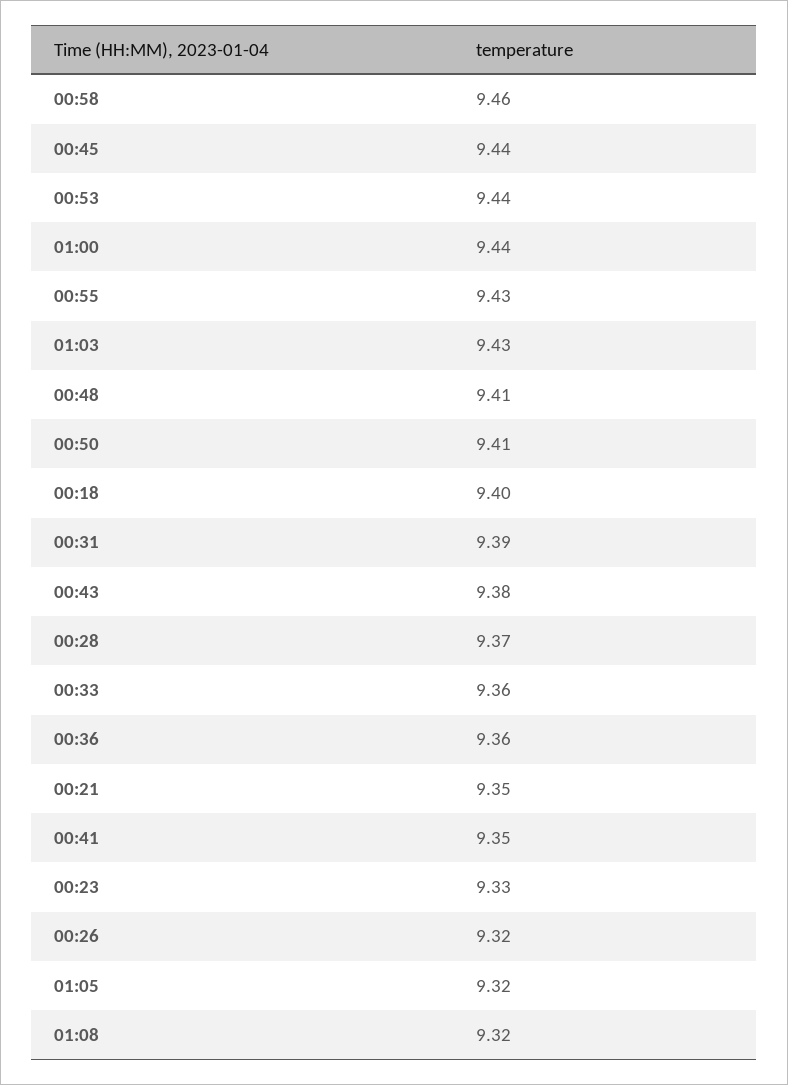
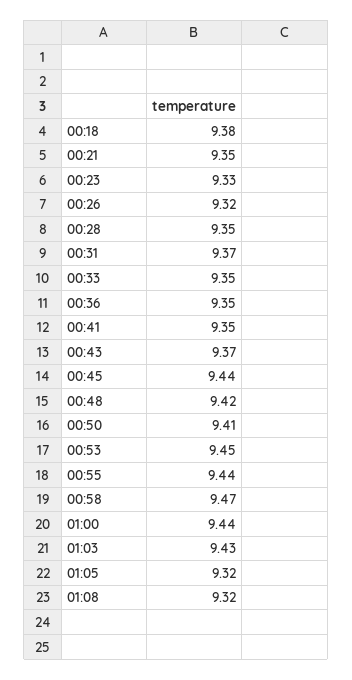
00:58: 9.46 -> 9.47
00:53: 9.44 -> 9.45
00:55: 9.43 -> 9.44
00:48: 9.41 -> 9.42
00:18: 9.4 -> 9.38
00:31: 9.39 -> 9.37
00:43: 9.38 -> 9.37
00:28: 9.37 -> 9.35
00:33: 9.36 -> 9.35
00:36: 9.36 -> 9.35

